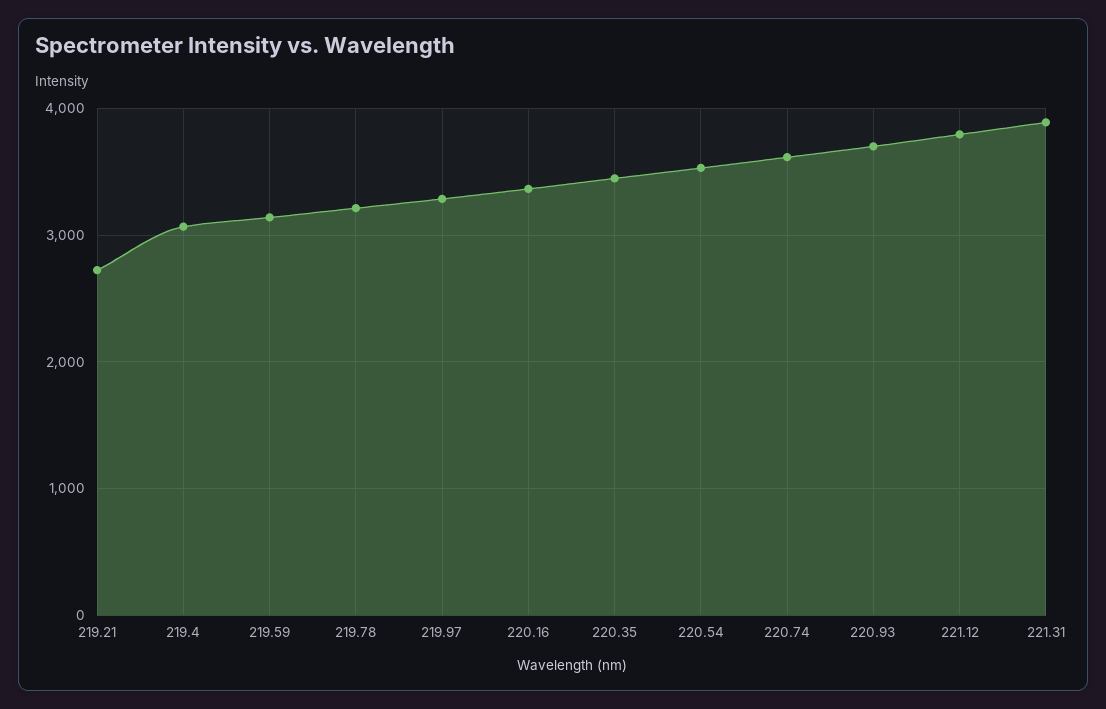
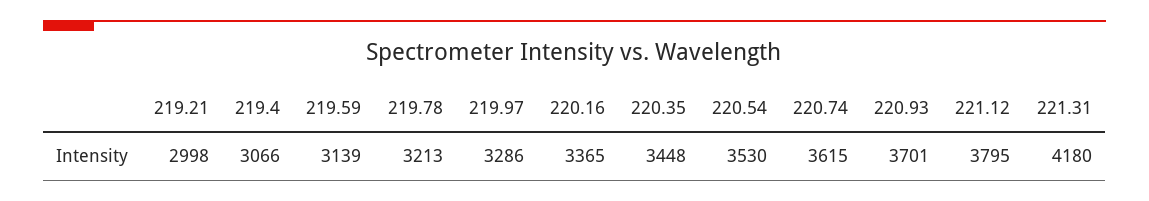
219.21: 2700 -> 2998
221.31: 3900 -> 4180

